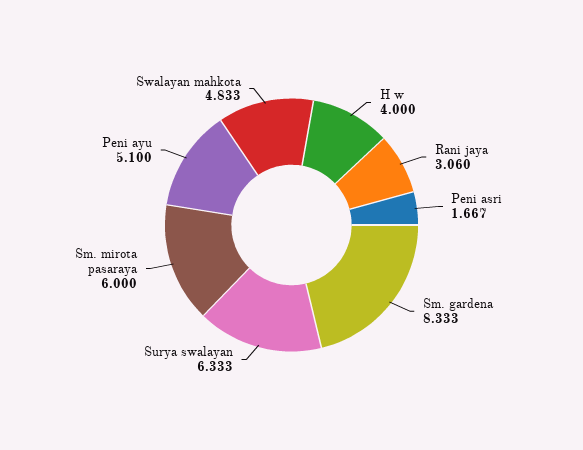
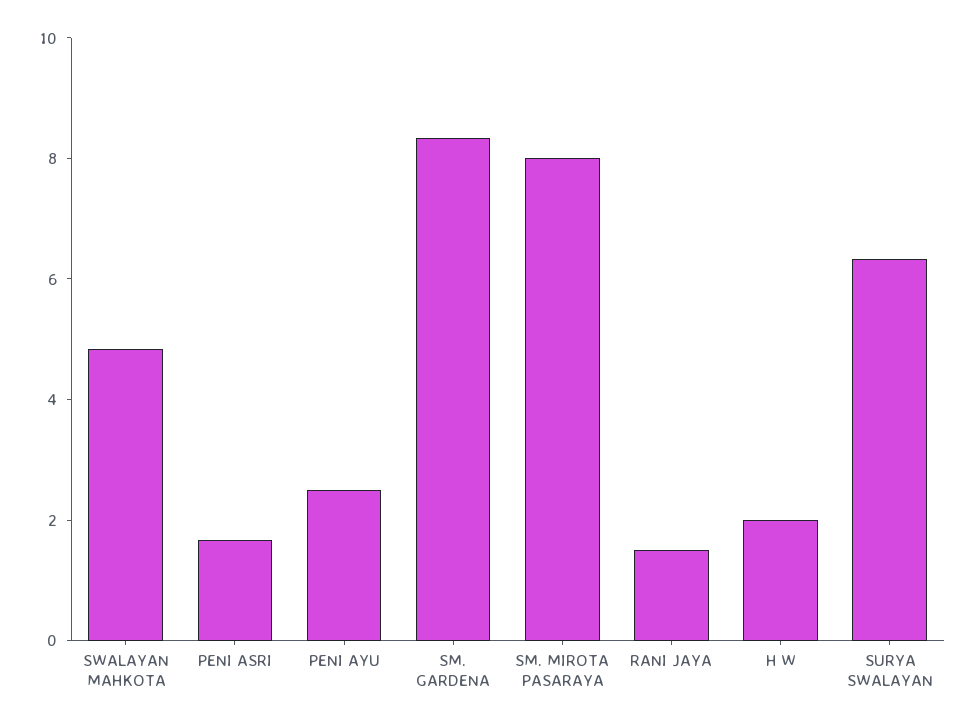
H w: 4 -> 2
Rani jaya: 3.06 -> 1.5
Sm. mirota pasaraya: 6 -> 8
Peni ayu: 5.1 -> 2.5

